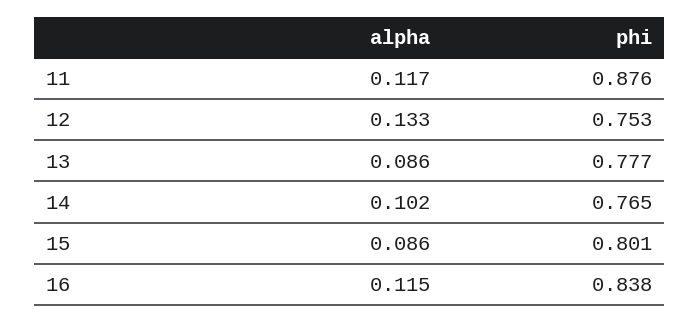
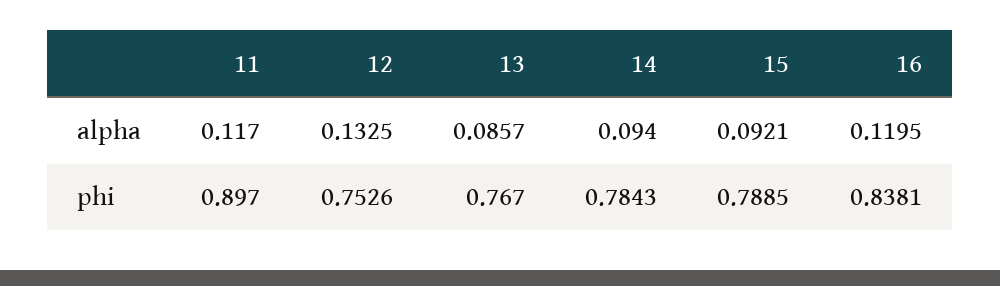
phi, 11: 0.876 -> 0.897
phi, 13: 0.777 -> 0.767
alpha, 14: 0.102 -> 0.094
phi, 14: 0.765 -> 0.7843
alpha, 15: 0.086 -> 0.0921
phi, 15: 0.801 -> 0.7885
alpha, 16: 0.115 -> 0.1195

